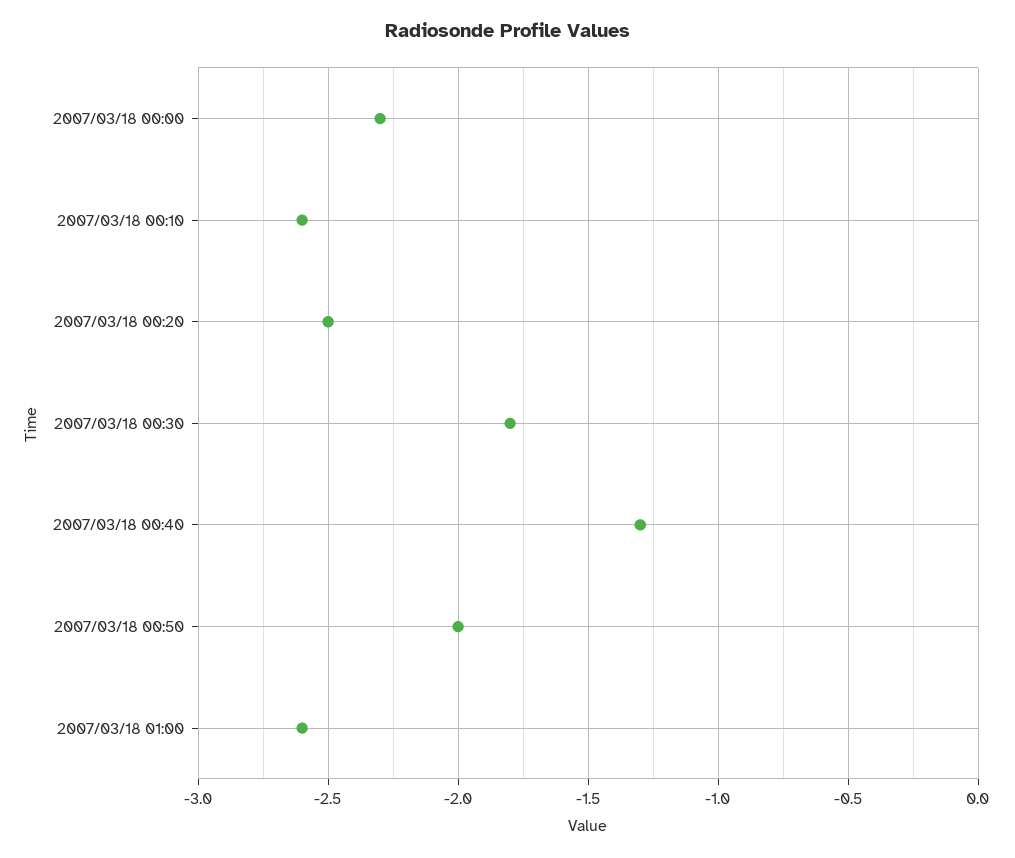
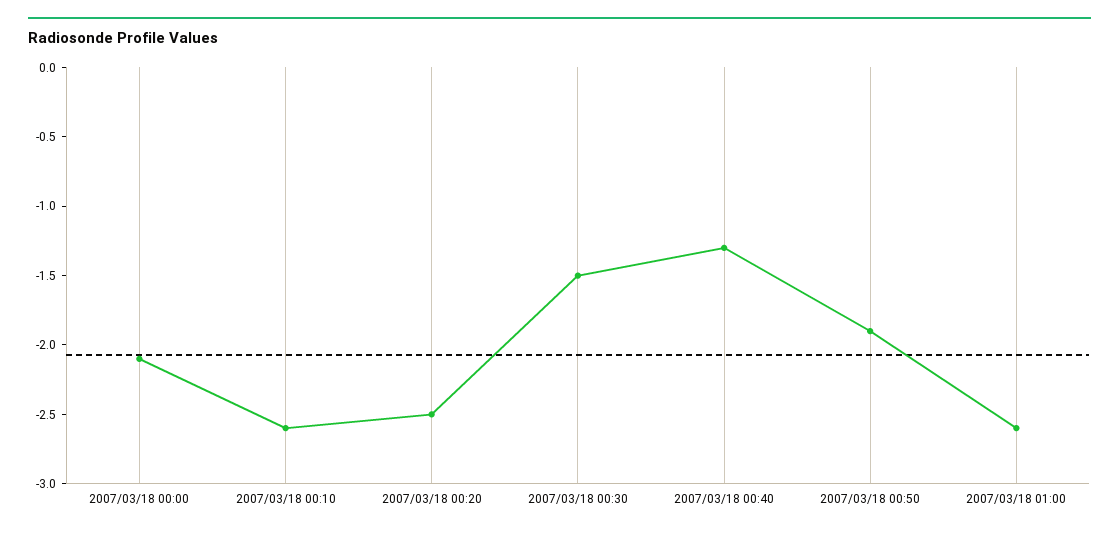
2007/03/18 00:00: -2.3 -> -2.1
2007/03/18 00:30: -1.8 -> -1.5
2007/03/18 00:50: -2 -> -1.9

